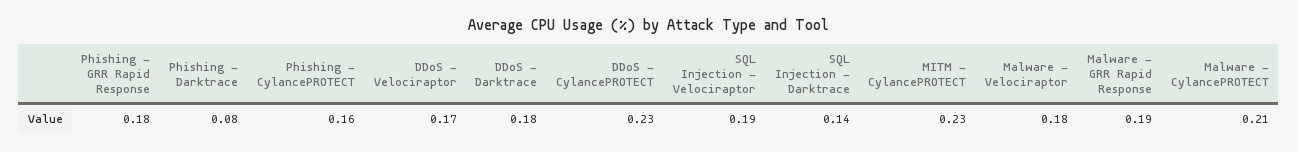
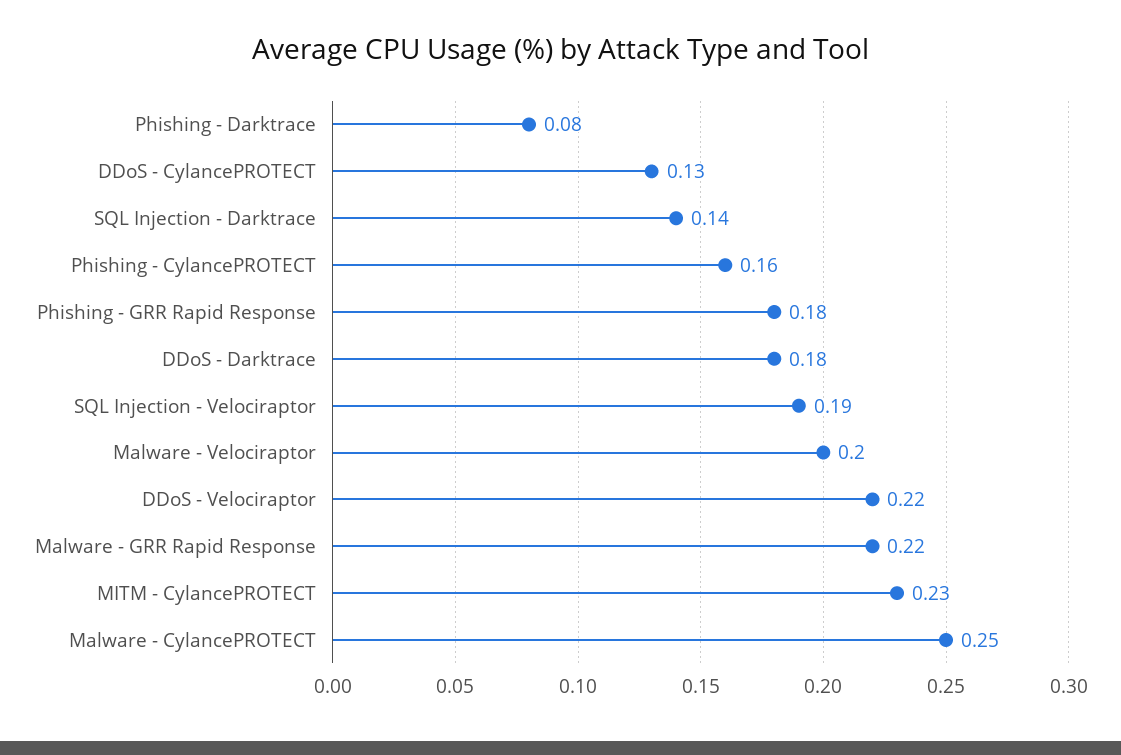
DDoS - Velociraptor: 0.17 -> 0.22
DDoS - CylancePROTECT: 0.23 -> 0.13
Malware - Velociraptor: 0.18 -> 0.2
Malware - GRR Rapid Response: 0.19 -> 0.22
Malware - CylancePROTECT: 0.21 -> 0.25

